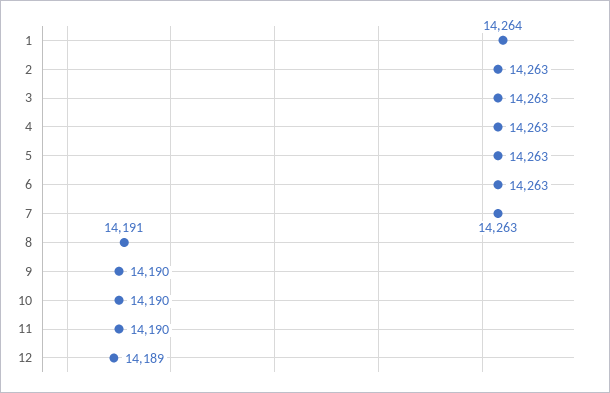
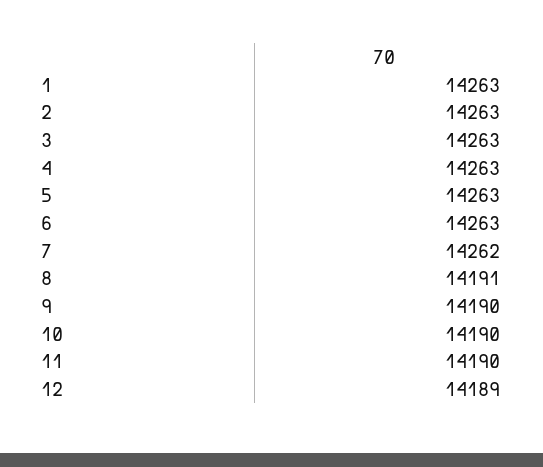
1: 14264 -> 14263
7: 14263 -> 14262

